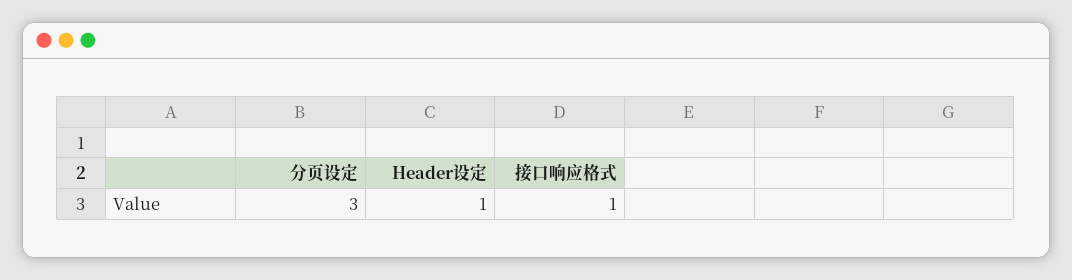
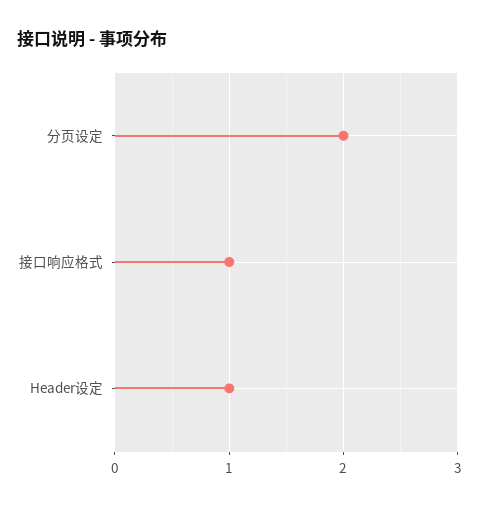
分页设定: 3 -> 2

